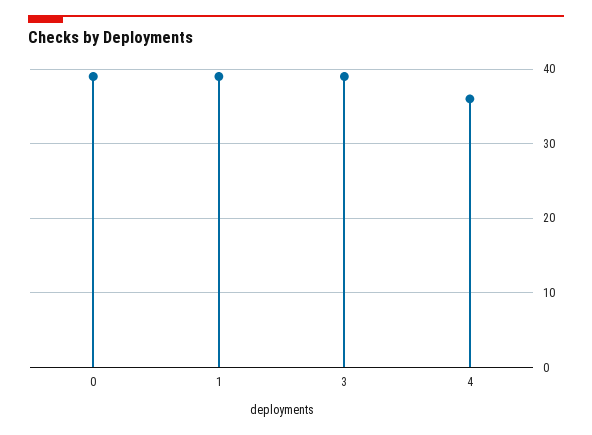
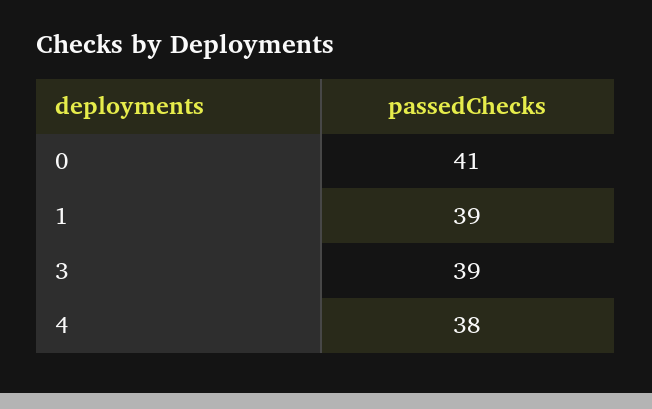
0: 39 -> 41
4: 36 -> 38

